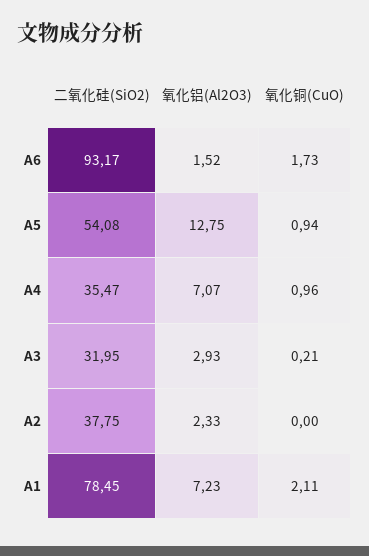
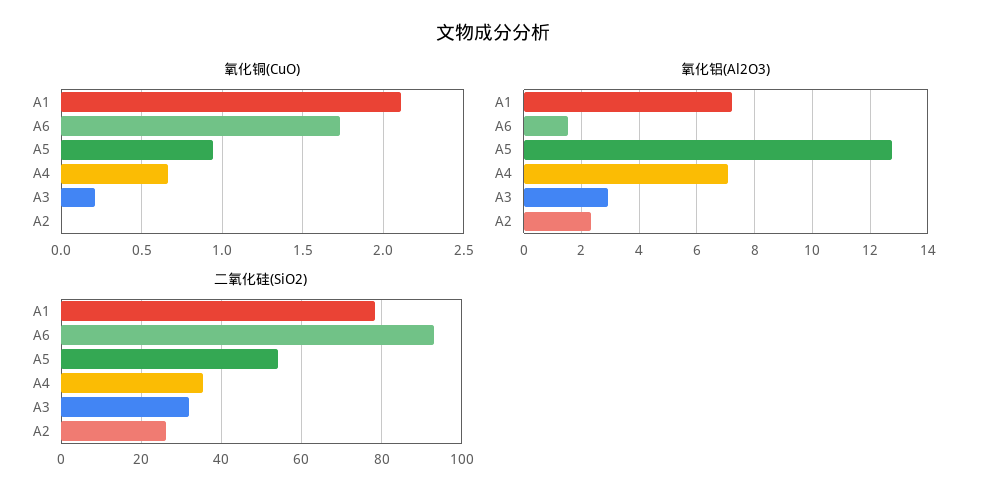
氧化铜(CuO), A4: 0.96 -> 0.65
二氧化硅(SiO2), A2: 37.75 -> 26

